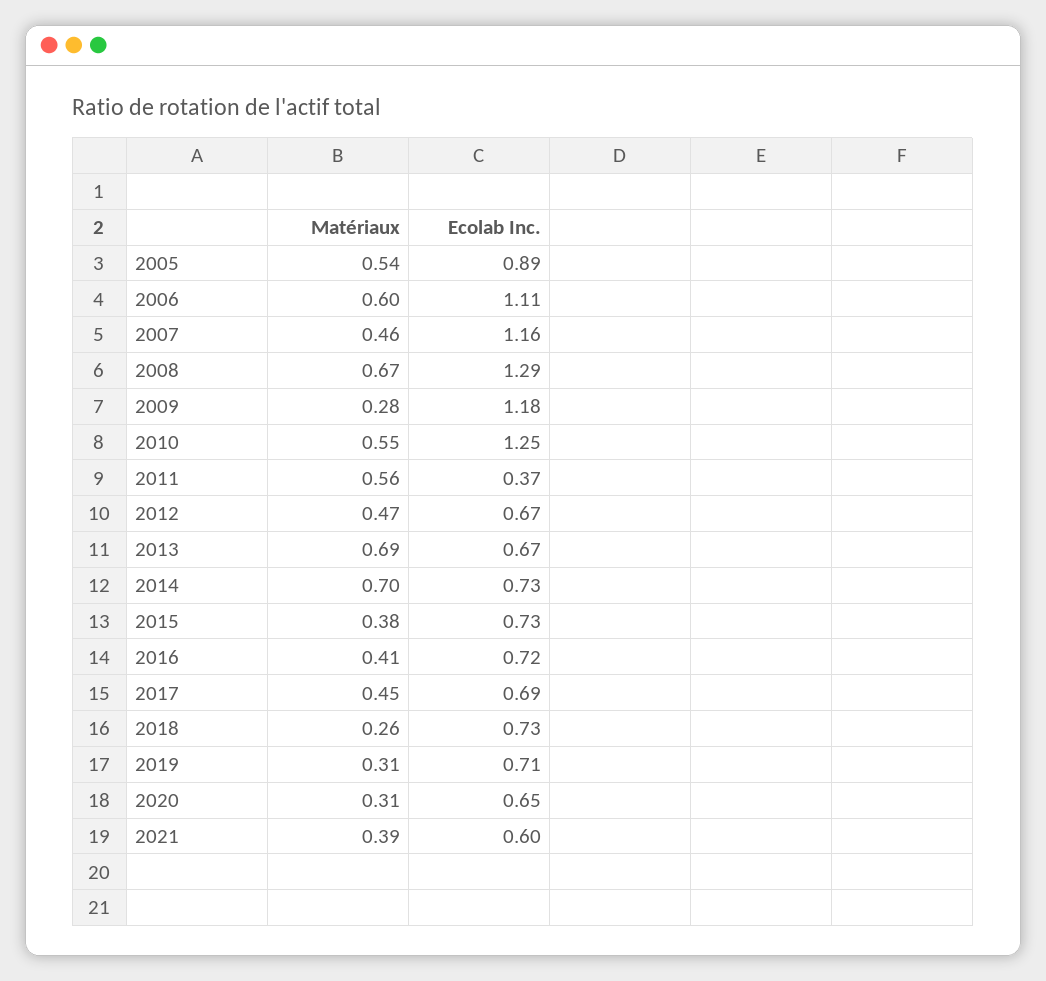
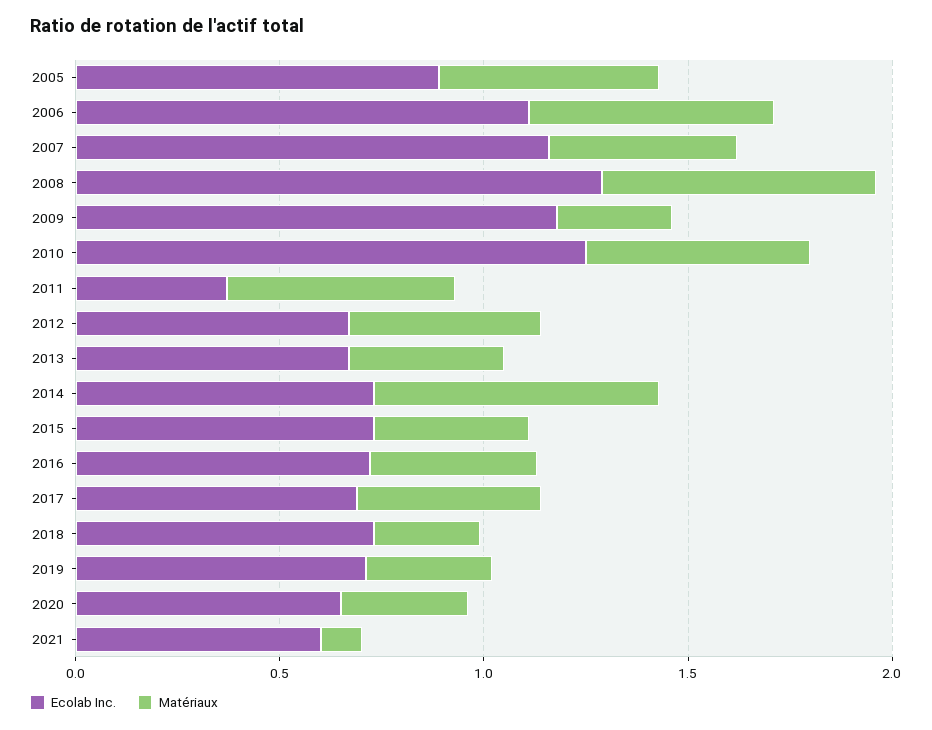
Matériaux, 2013: 0.69 -> 0.4
Matériaux, 2021: 0.39 -> 0.1

